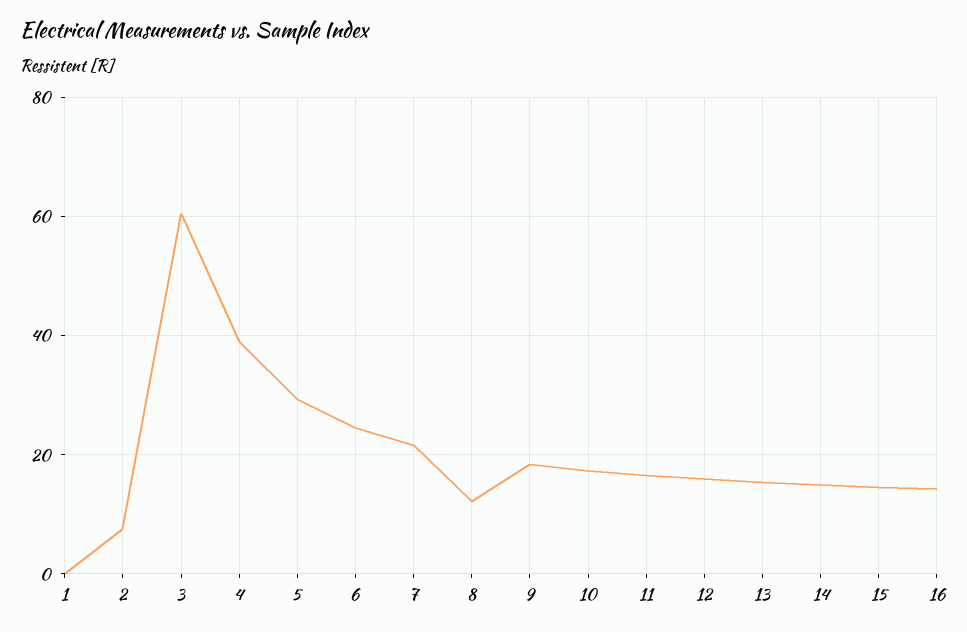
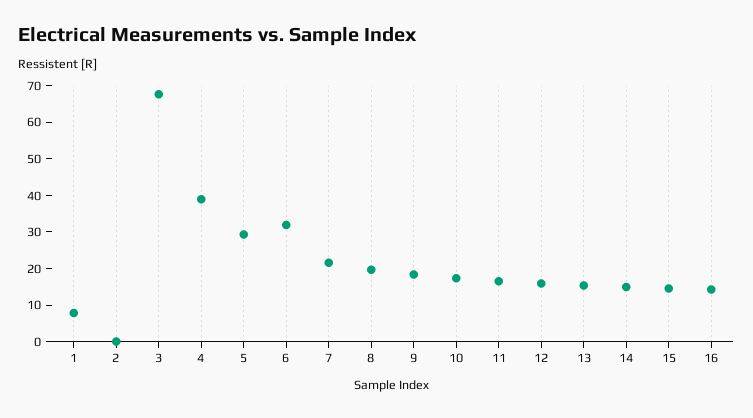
1: 0 -> 7.5
2: 8 -> 0
3: 60 -> 67.5
6: 24 -> 32.5
8: 12 -> 20

